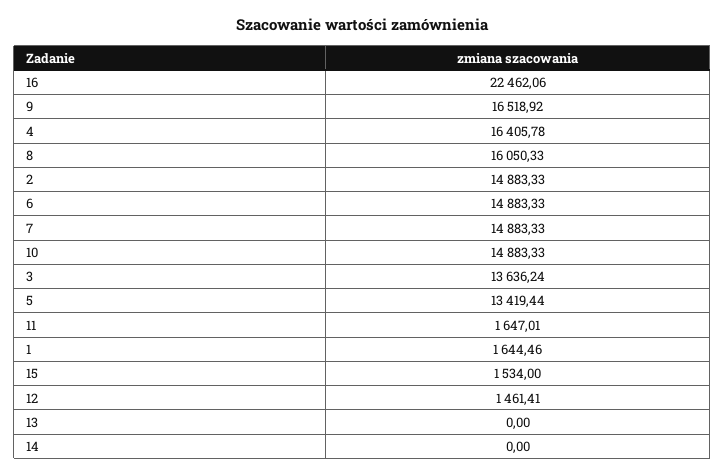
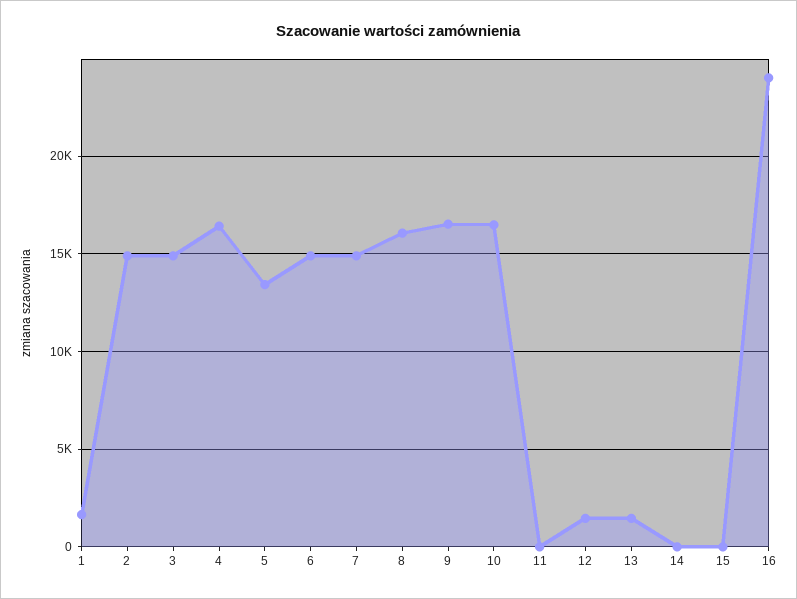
16: 22462.06 -> 24000
10: 14883.33 -> 16500
3: 13636.24 -> 15000
11: 1647.01 -> 0
15: 1534 -> 0
13: 0 -> 1500

